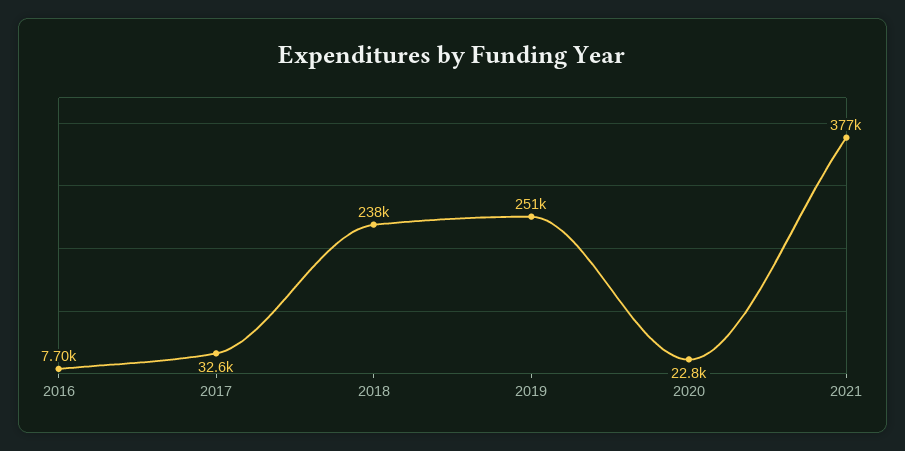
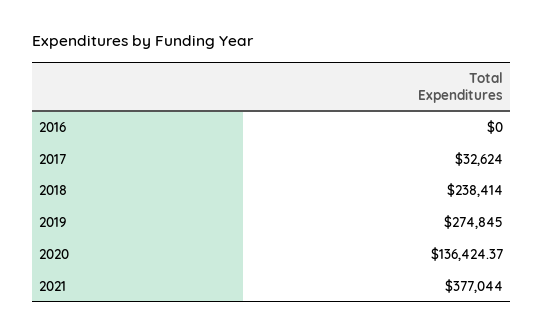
2016: 7700 -> 0
2019: 251000 -> 274845
2020: 22800 -> 136424.37

